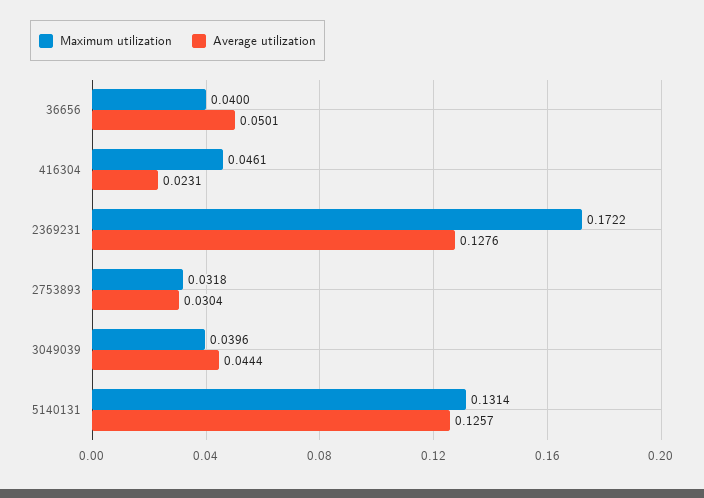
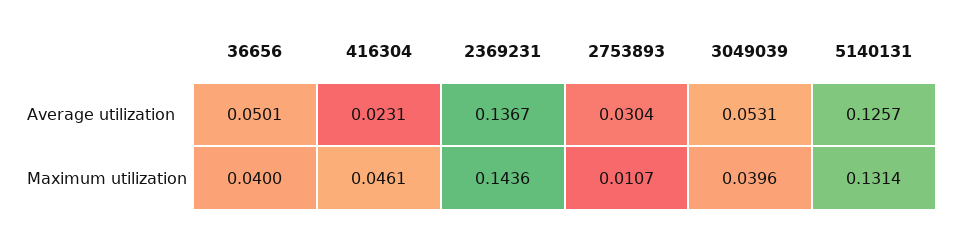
Maximum utilization, 2369231: 0.1722 -> 0.1436
Average utilization, 2369231: 0.1276 -> 0.1367
Maximum utilization, 2753893: 0.0318 -> 0.0107
Average utilization, 3049039: 0.0444 -> 0.0531

